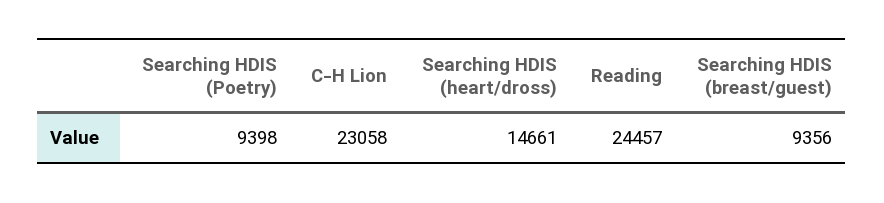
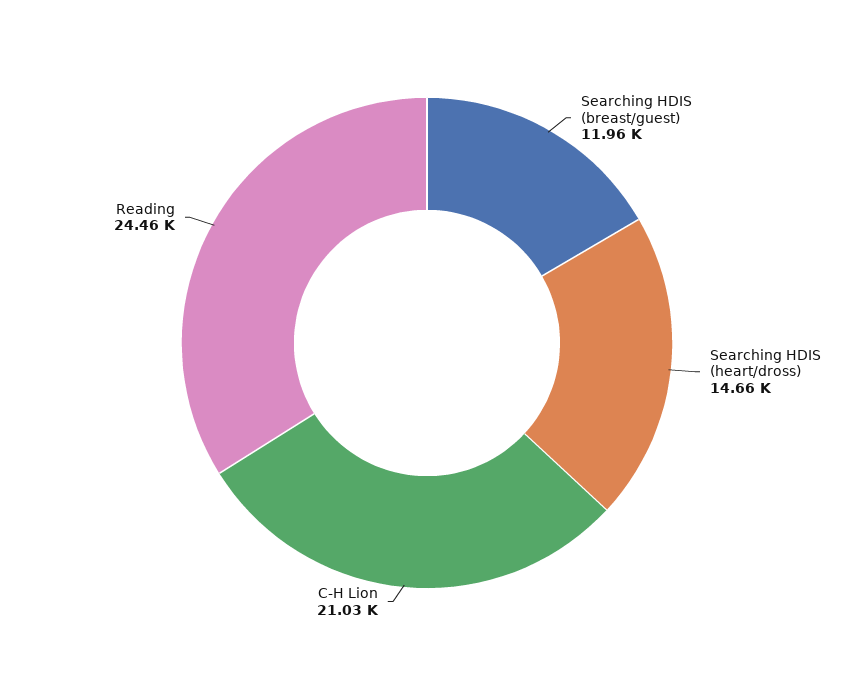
Searching HDIS (Poetry): 9398 -> none
C-H Lion: 23058 -> 21030
Searching HDIS (breast/guest): 9356 -> 11960

